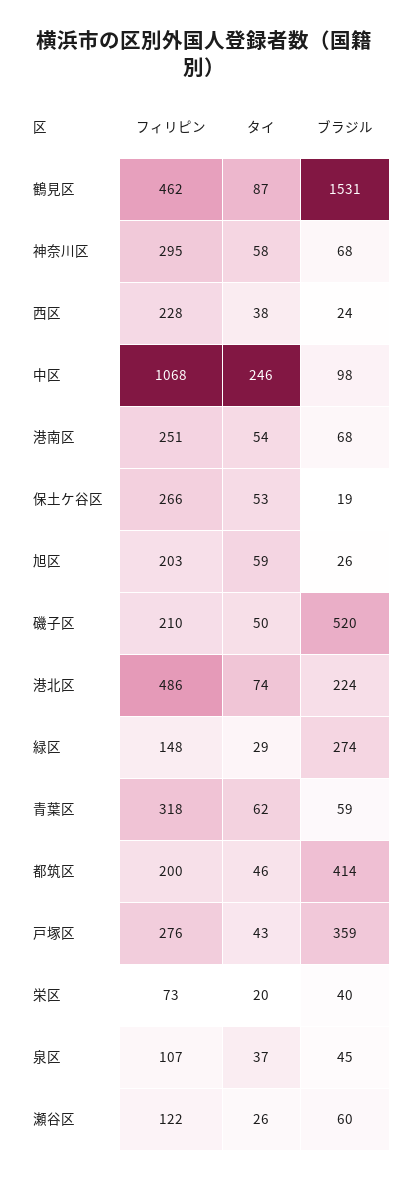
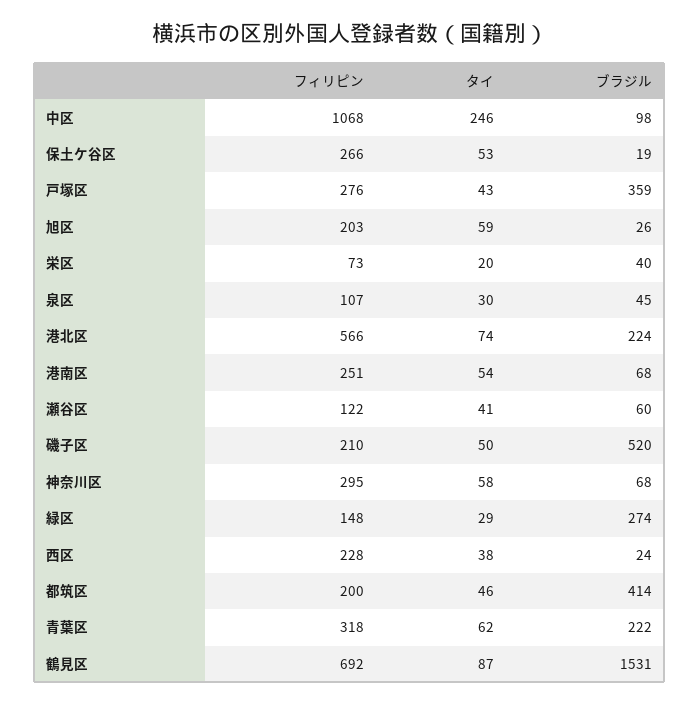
フィリピン, 鶴見区: 462 -> 692
フィリピン, 港北区: 486 -> 566
ブラジル, 青葉区: 59 -> 222
タイ, 泉区: 37 -> 30
タイ, 瀬谷区: 26 -> 41

